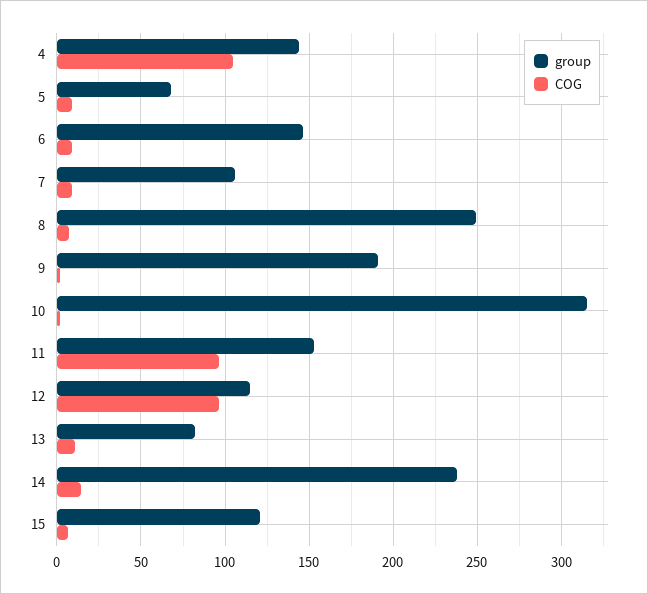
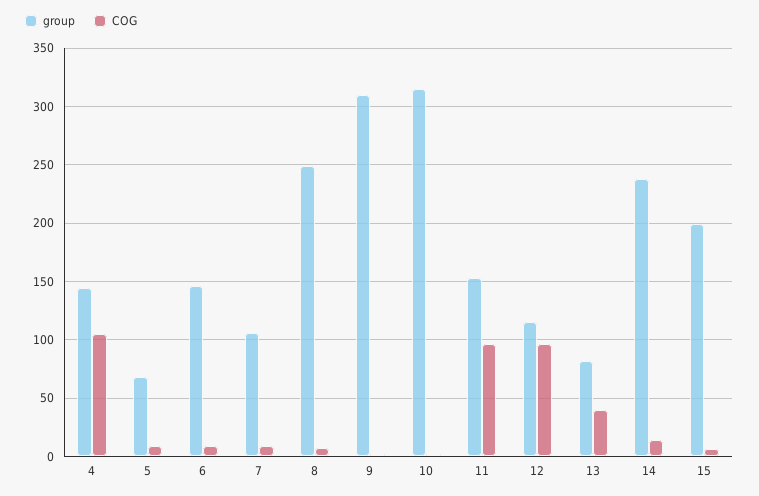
group, 9: 190 -> 310
COG, 13: 10 -> 40
group, 15: 120 -> 200

